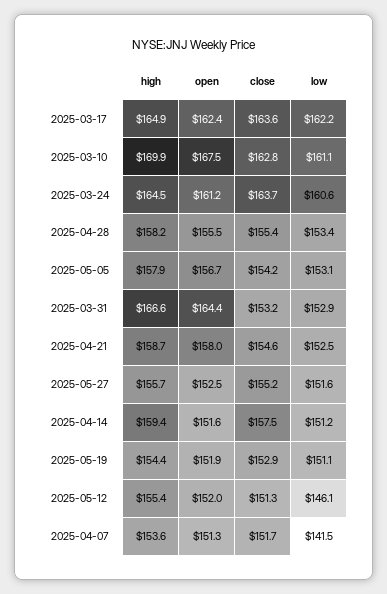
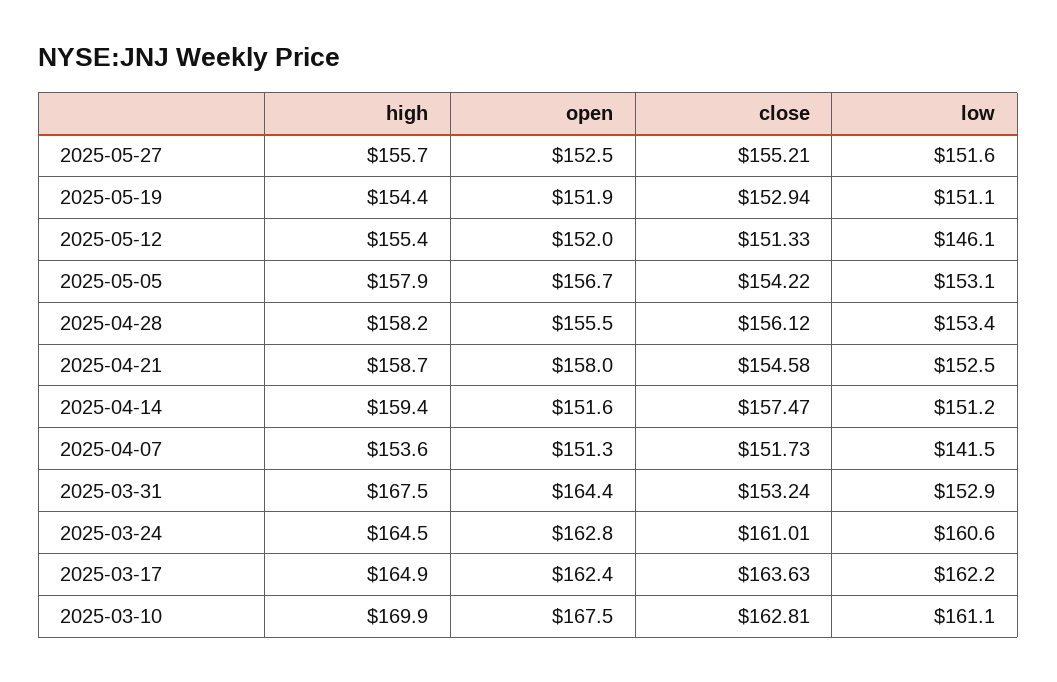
open, 2025-03-24: 161.2 -> 162.8
close, 2025-03-24: 163.7 -> 161.01
close, 2025-04-28: 155.4 -> 156.12
high, 2025-03-31: 166.6 -> 167.5

